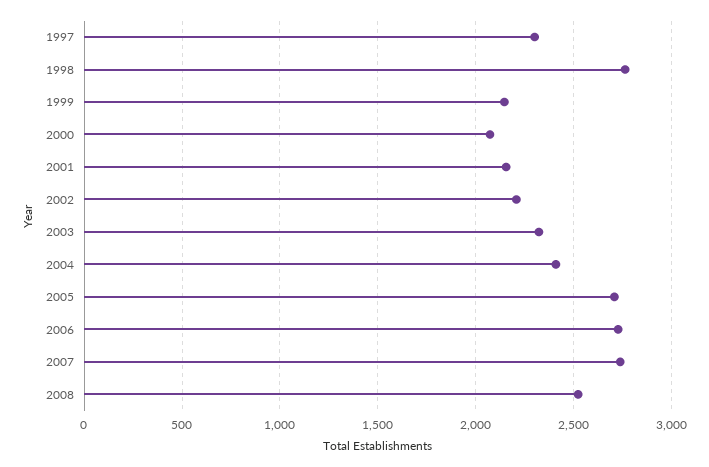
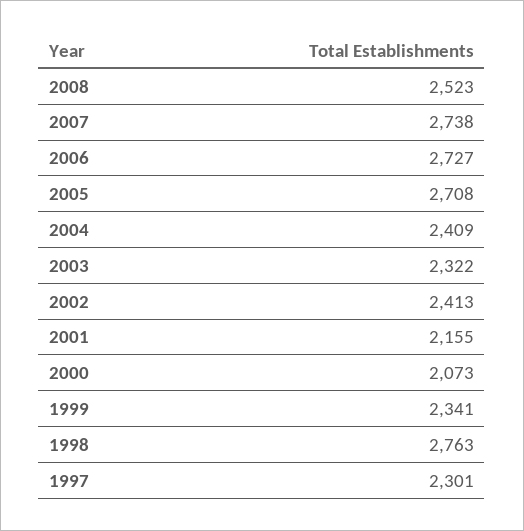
1999: 2150 -> 2341
2002: 2200 -> 2413

